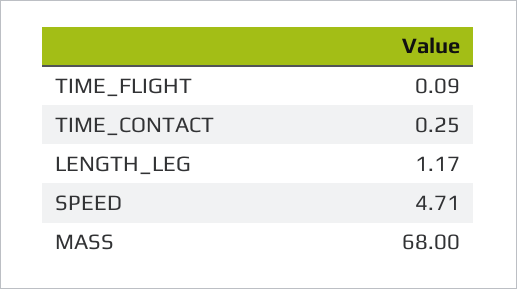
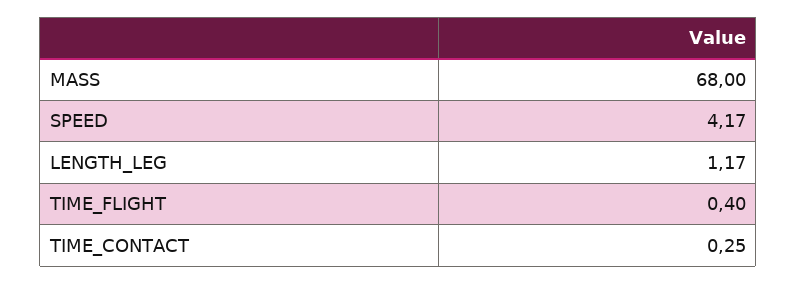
TIME_FLIGHT: 0.09 -> 0.4
SPEED: 4.71 -> 4.17

